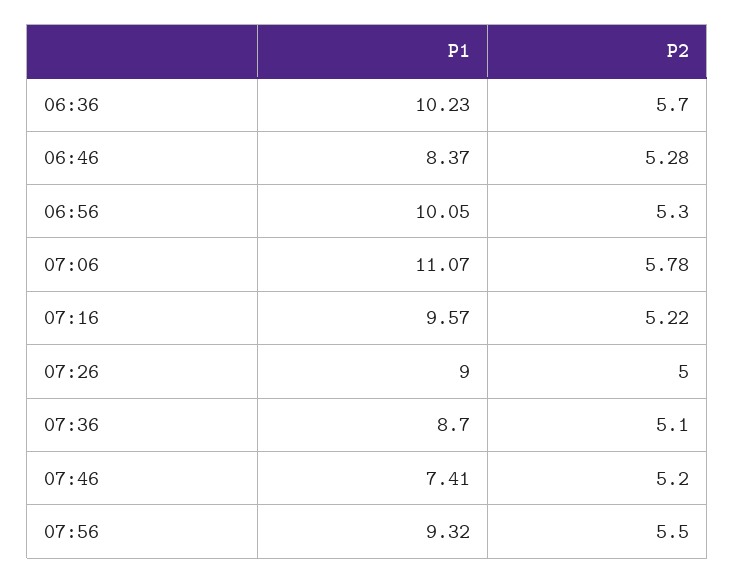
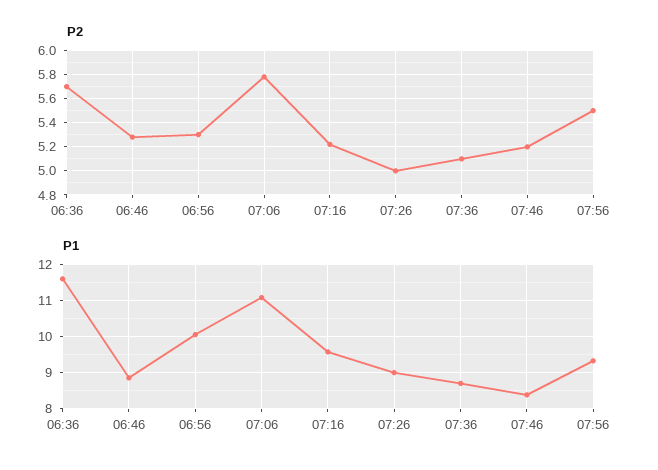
P1, 06:36: 10.23 -> 11.6
P1, 06:46: 8.37 -> 8.8
P1, 07:46: 7.41 -> 8.4

